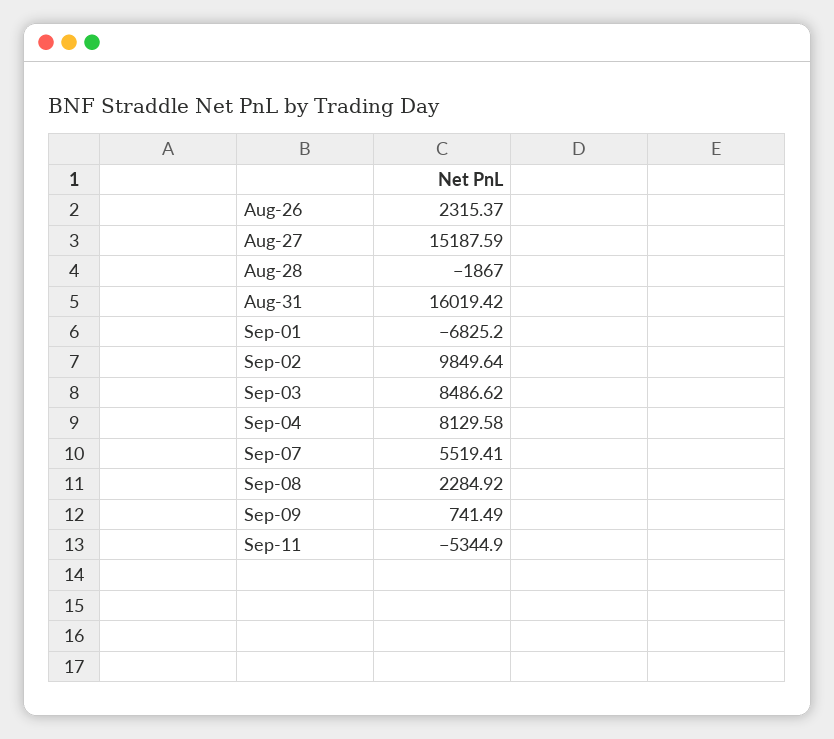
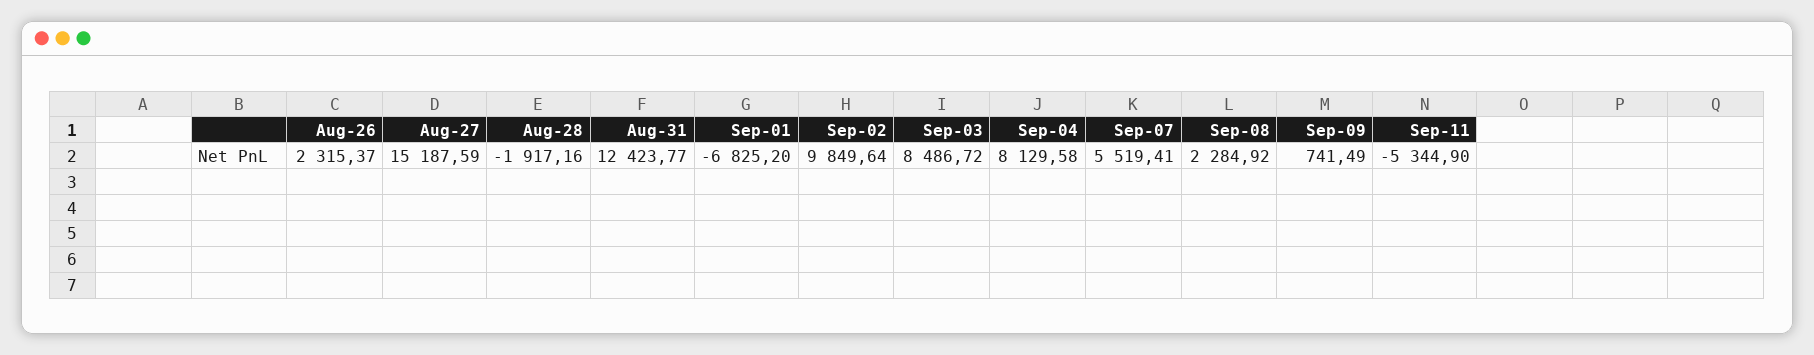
Aug-28: -1867 -> -1917.16
Aug-31: 16019.42 -> 12423.77
Sep-03: 8486.62 -> 8486.72

